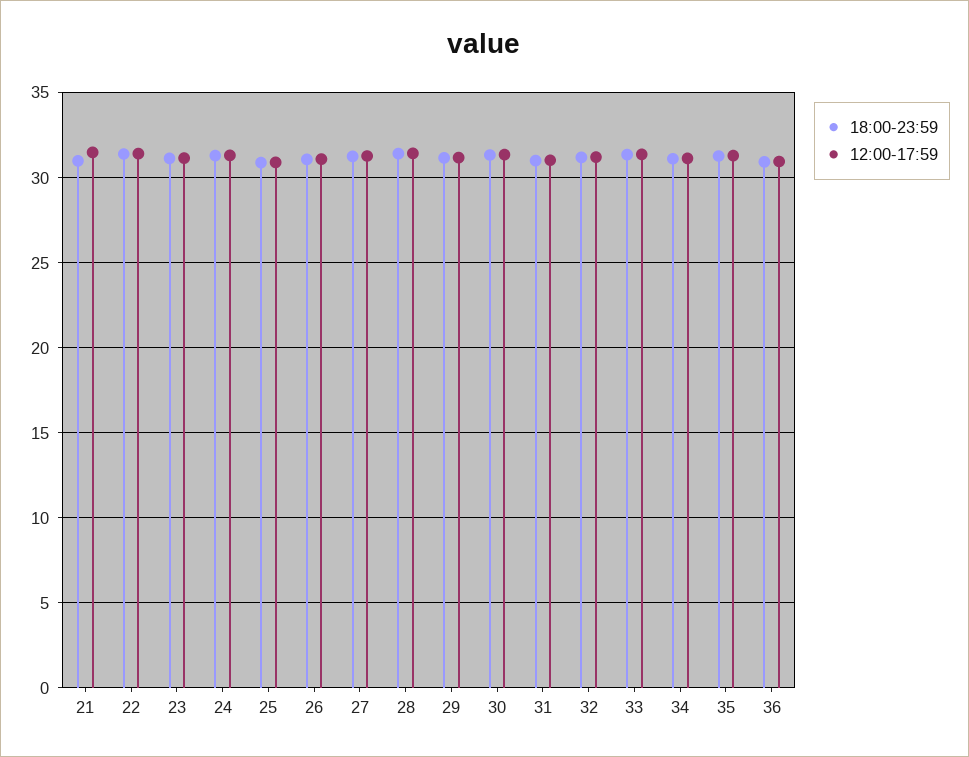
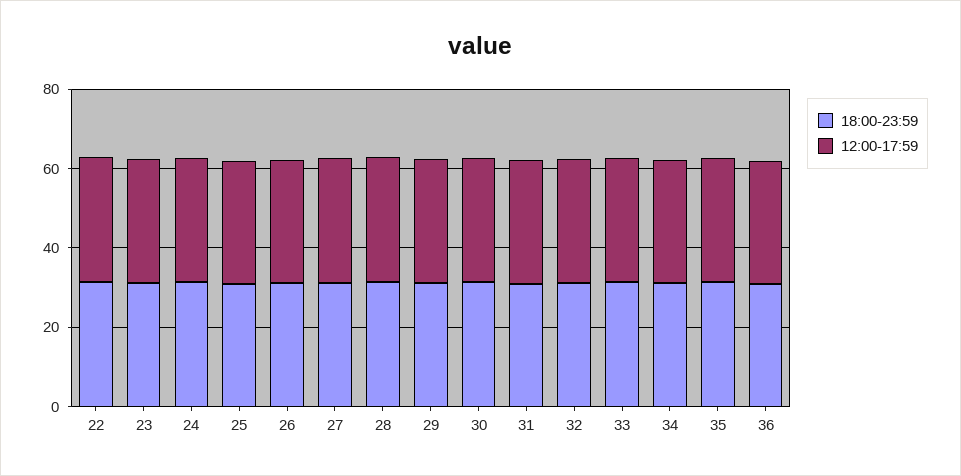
18:00-23:59, 21: 31 -> none
12:00-17:59, 21: 31.5 -> none

